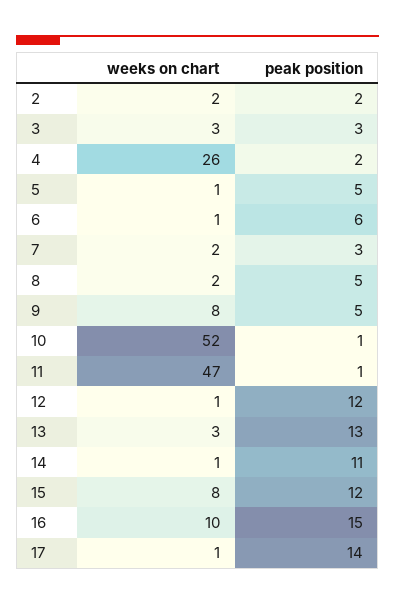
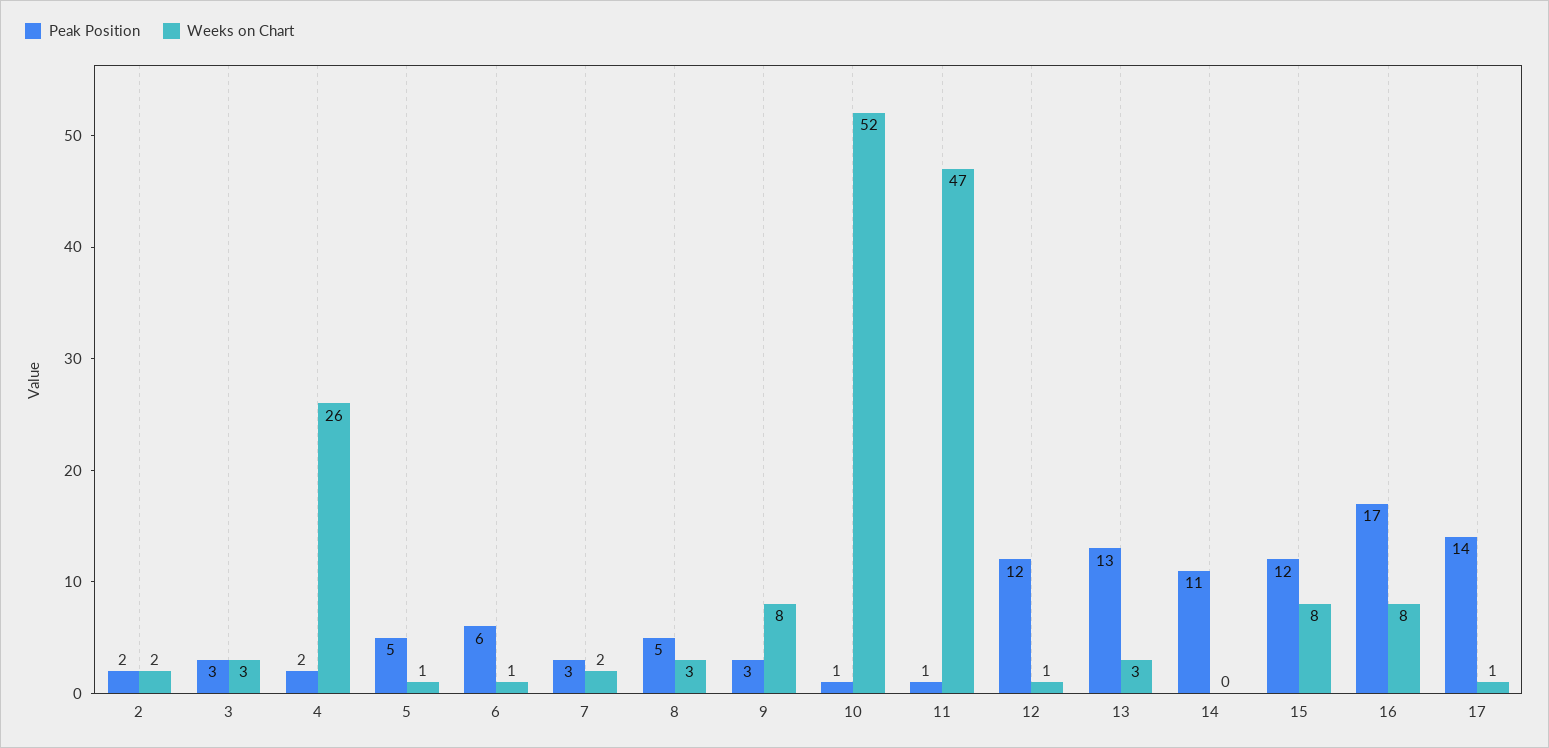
weeks on chart, 8: 2 -> 3
peak position, 9: 5 -> 3
weeks on chart, 14: 1 -> 0
weeks on chart, 16: 10 -> 8
peak position, 16: 15 -> 17

